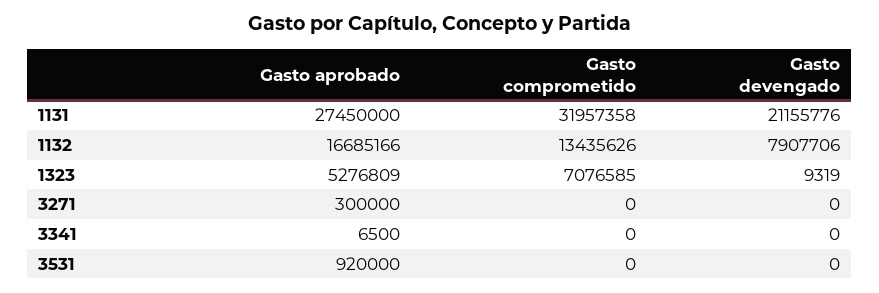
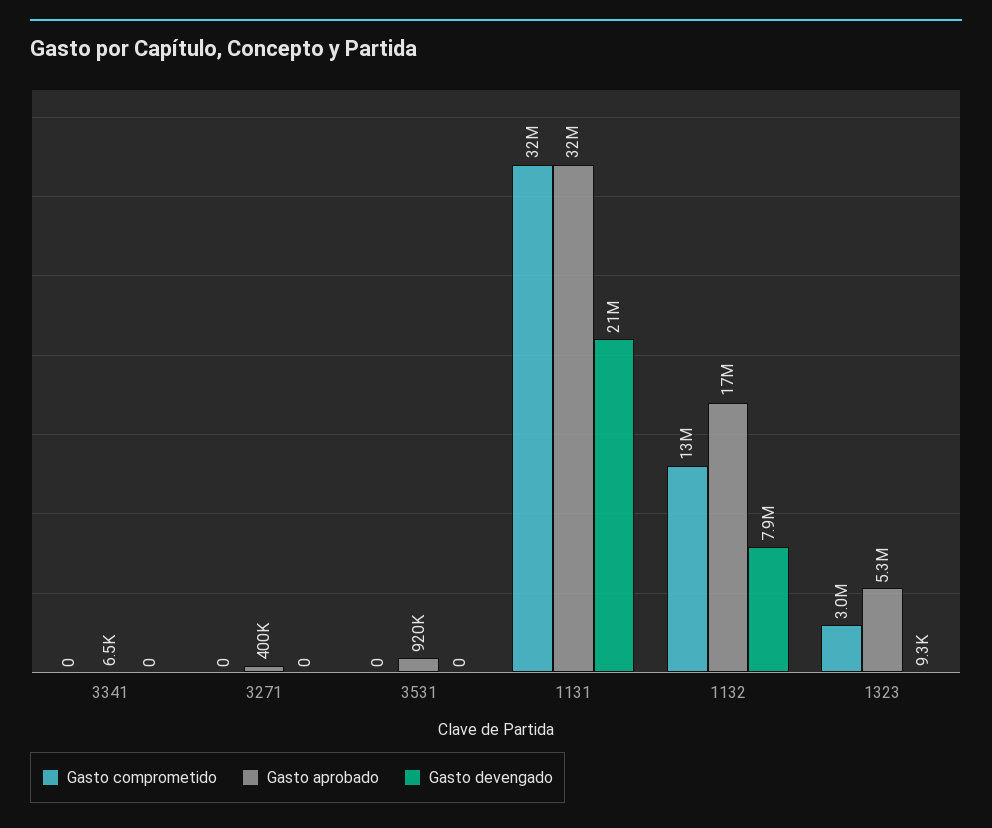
Gasto aprobado, 1131: 27450000 -> 32000000
Gasto comprometido, 1323: 7076585 -> 3000000
Gasto aprobado, 3271: 300000 -> 400000

